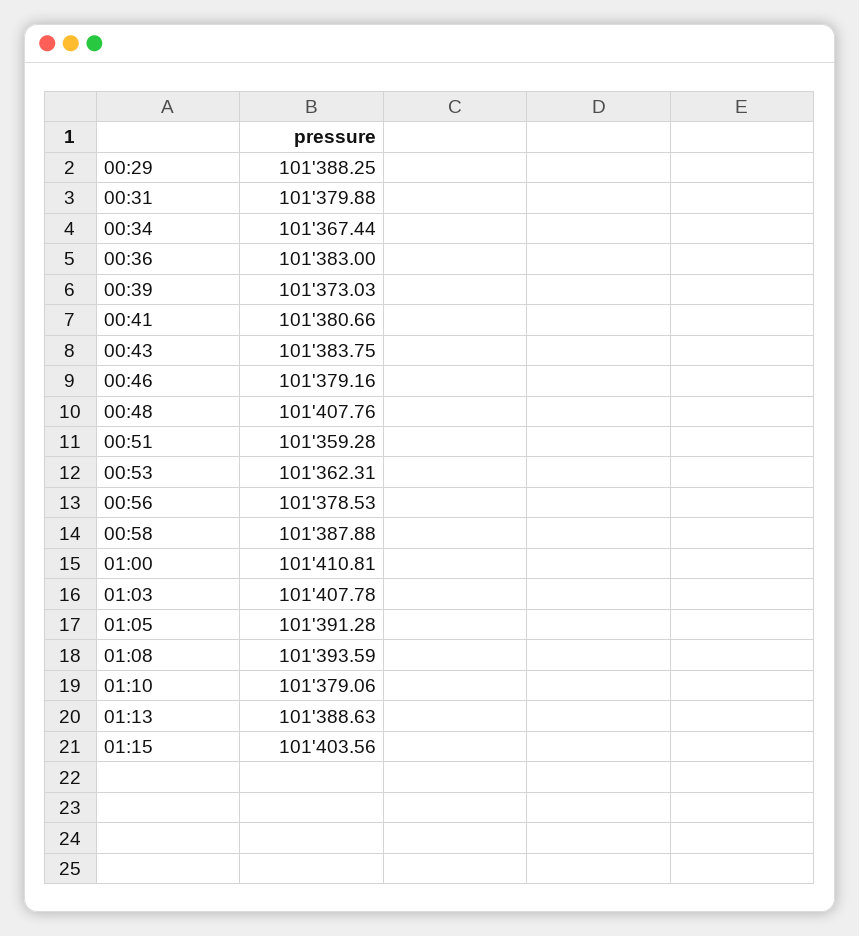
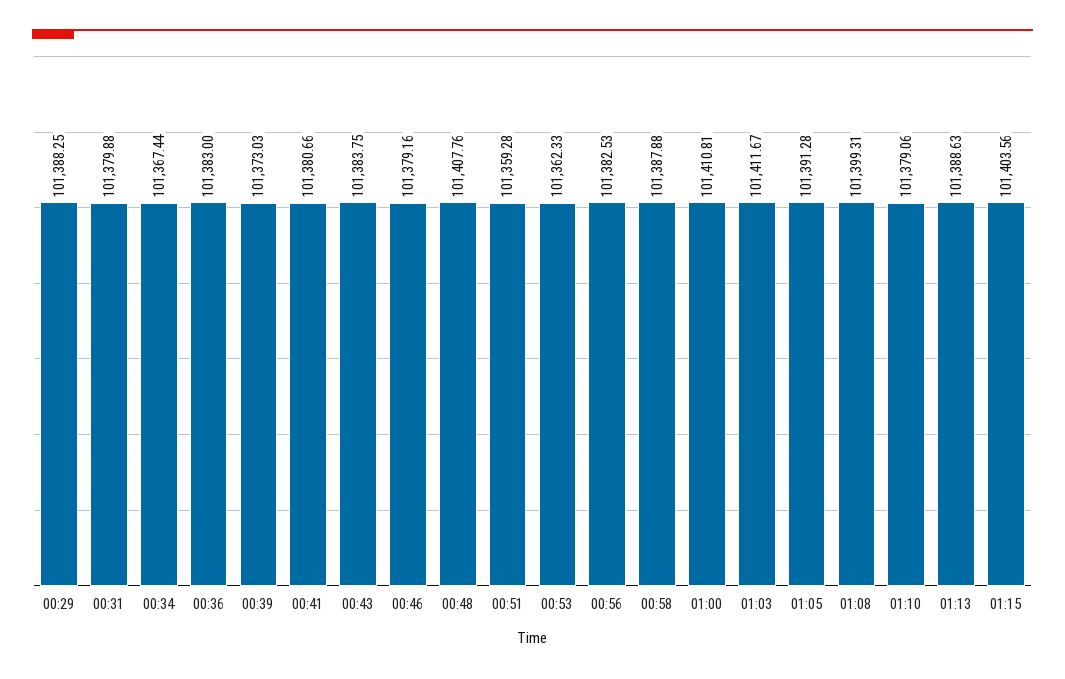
00:53: 101362.31 -> 101362.33
00:56: 101378.53 -> 101382.53
01:03: 101407.78 -> 101411.67
01:08: 101393.59 -> 101399.31

